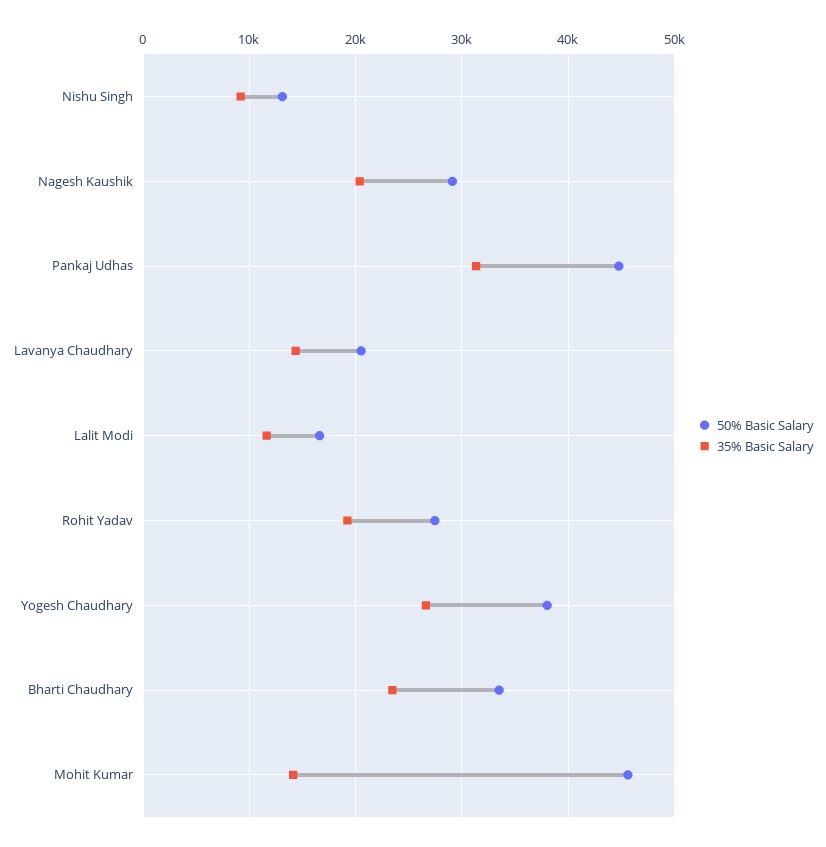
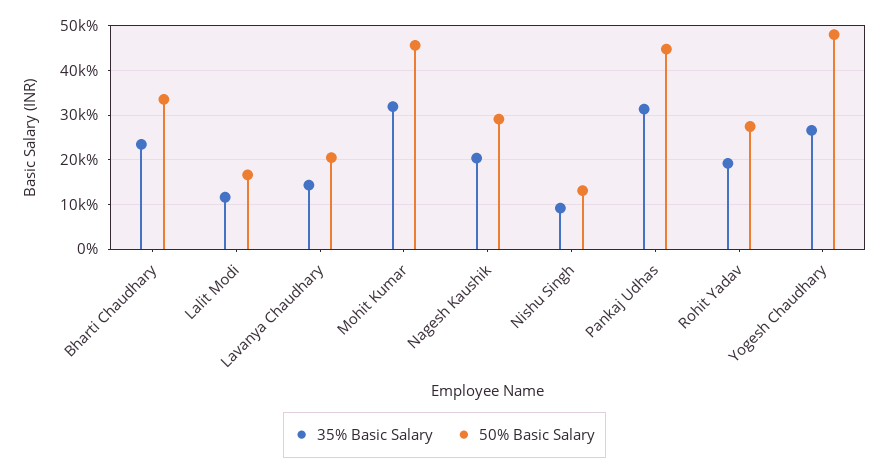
50% Basic Salary, Yogesh Chaudhary: 38000 -> 48000
35% Basic Salary, Mohit Kumar: 14000 -> 32000

